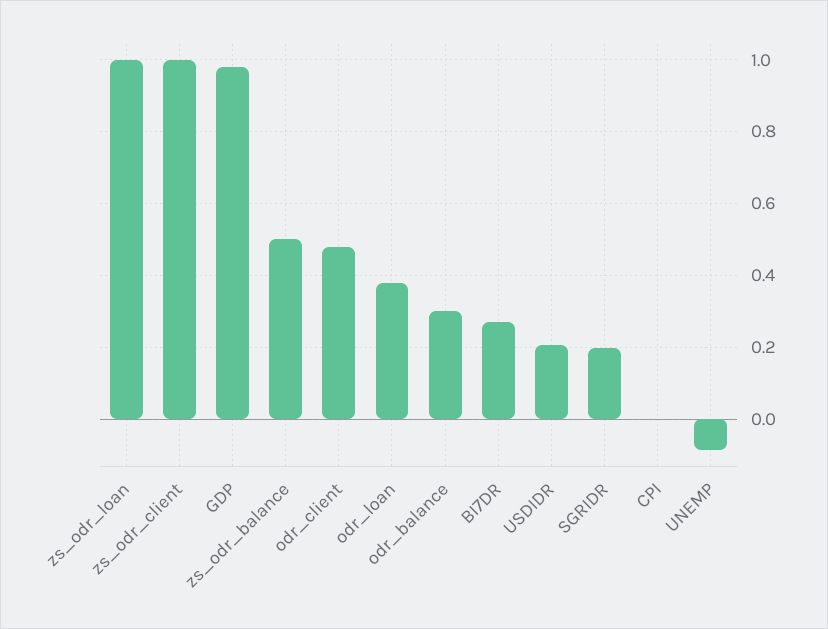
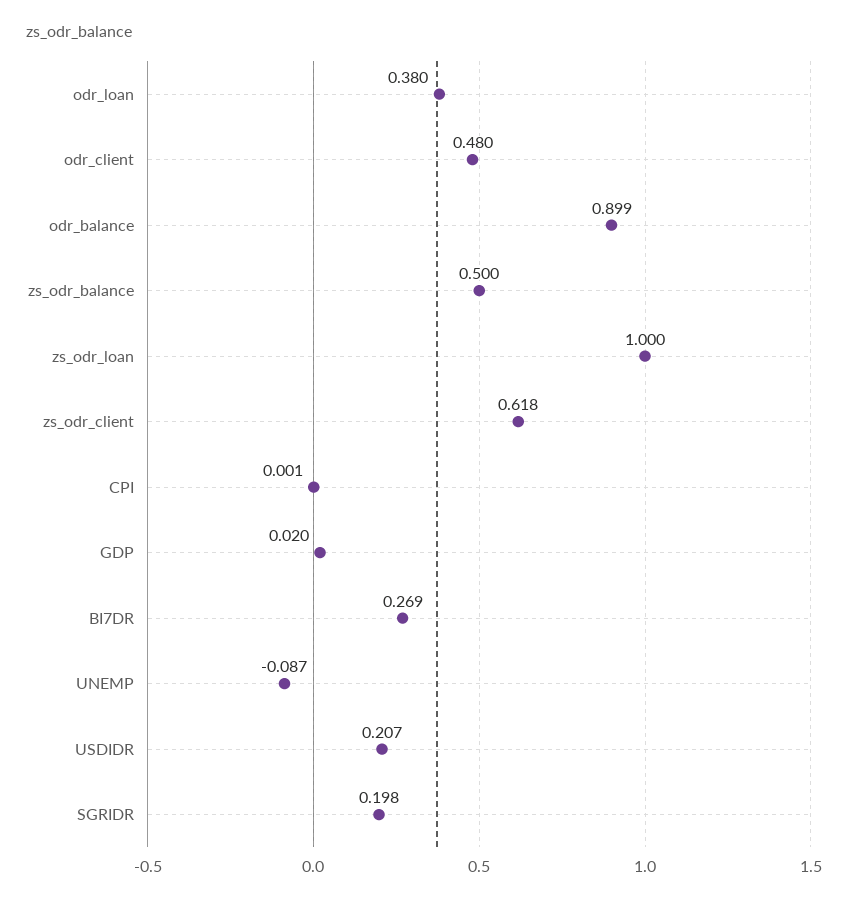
zs_odr_client: 1 -> 0.618
GDP: 0.98 -> 0.02
odr_balance: 0.3 -> 0.899

